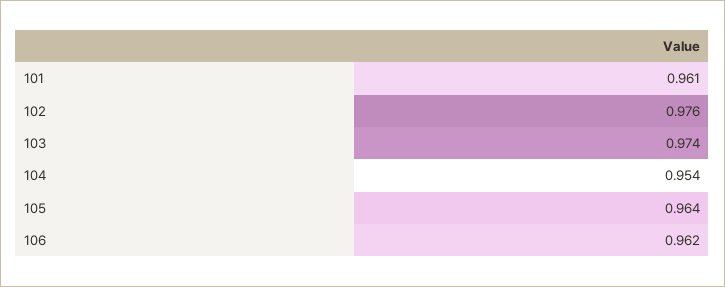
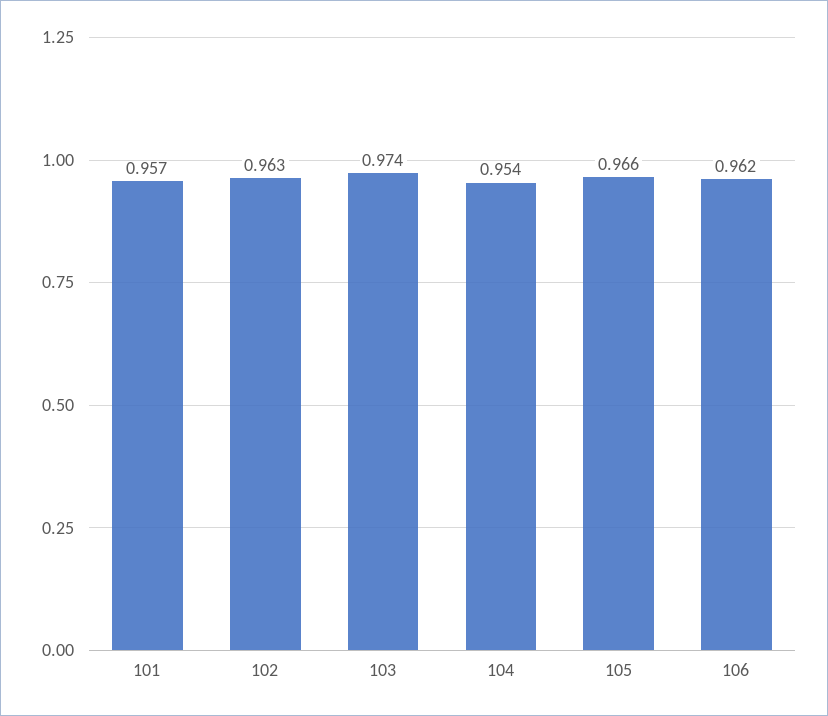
101: 0.961 -> 0.957
102: 0.976 -> 0.963
105: 0.964 -> 0.966

